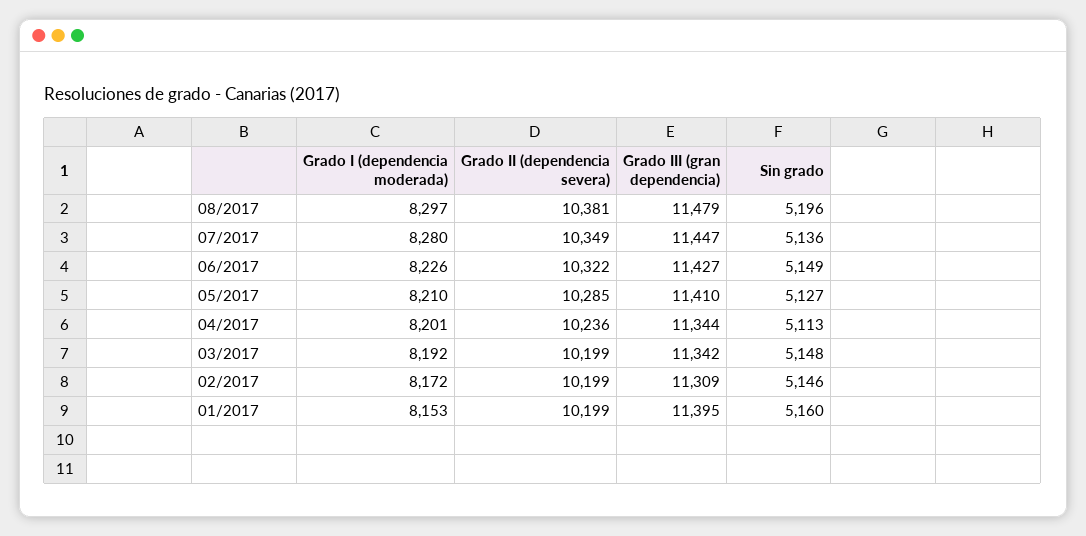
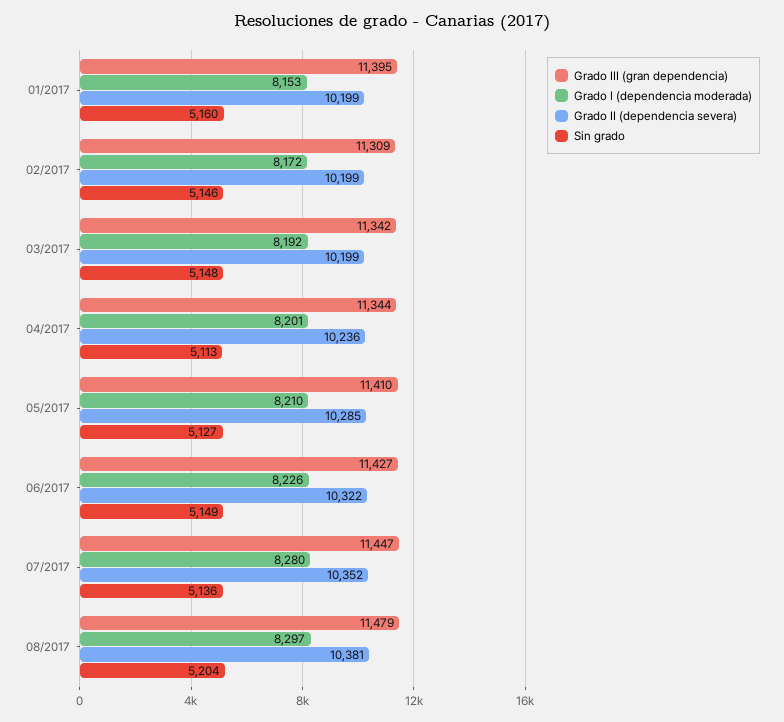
Sin grado, 08/2017: 5196 -> 5204
Grado II (dependencia severa), 07/2017: 10349 -> 10352

